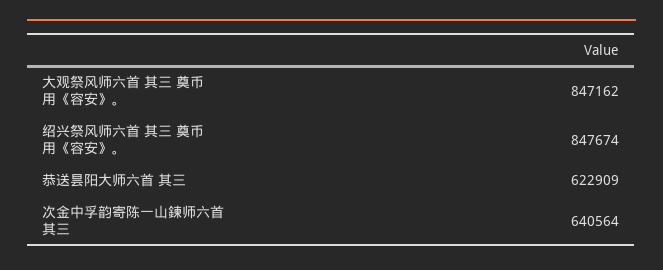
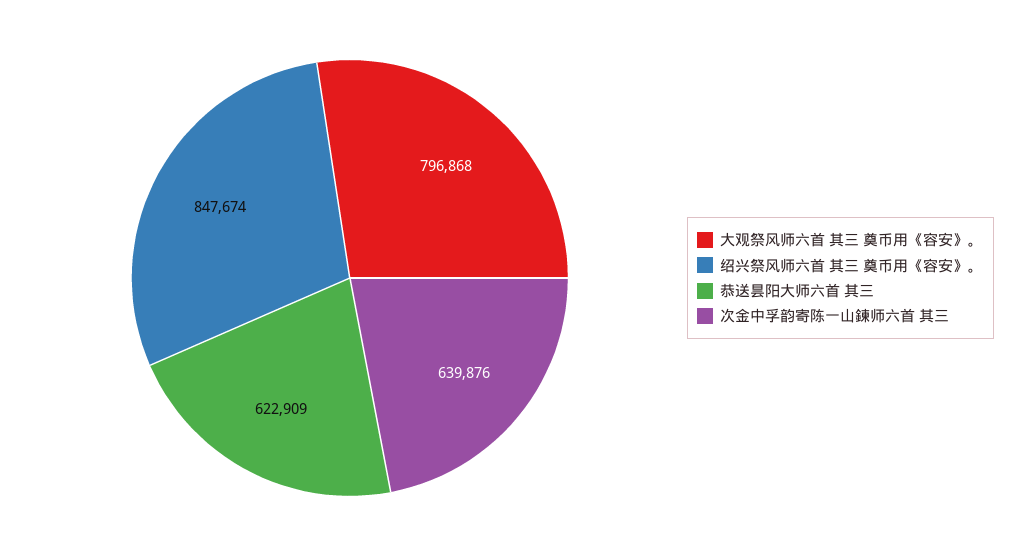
大观祭风师六首 其三 奠币用《容安》。: 847162 -> 796868
次金中孚韵寄陈一山鍊师六首 其三: 640564 -> 639876

